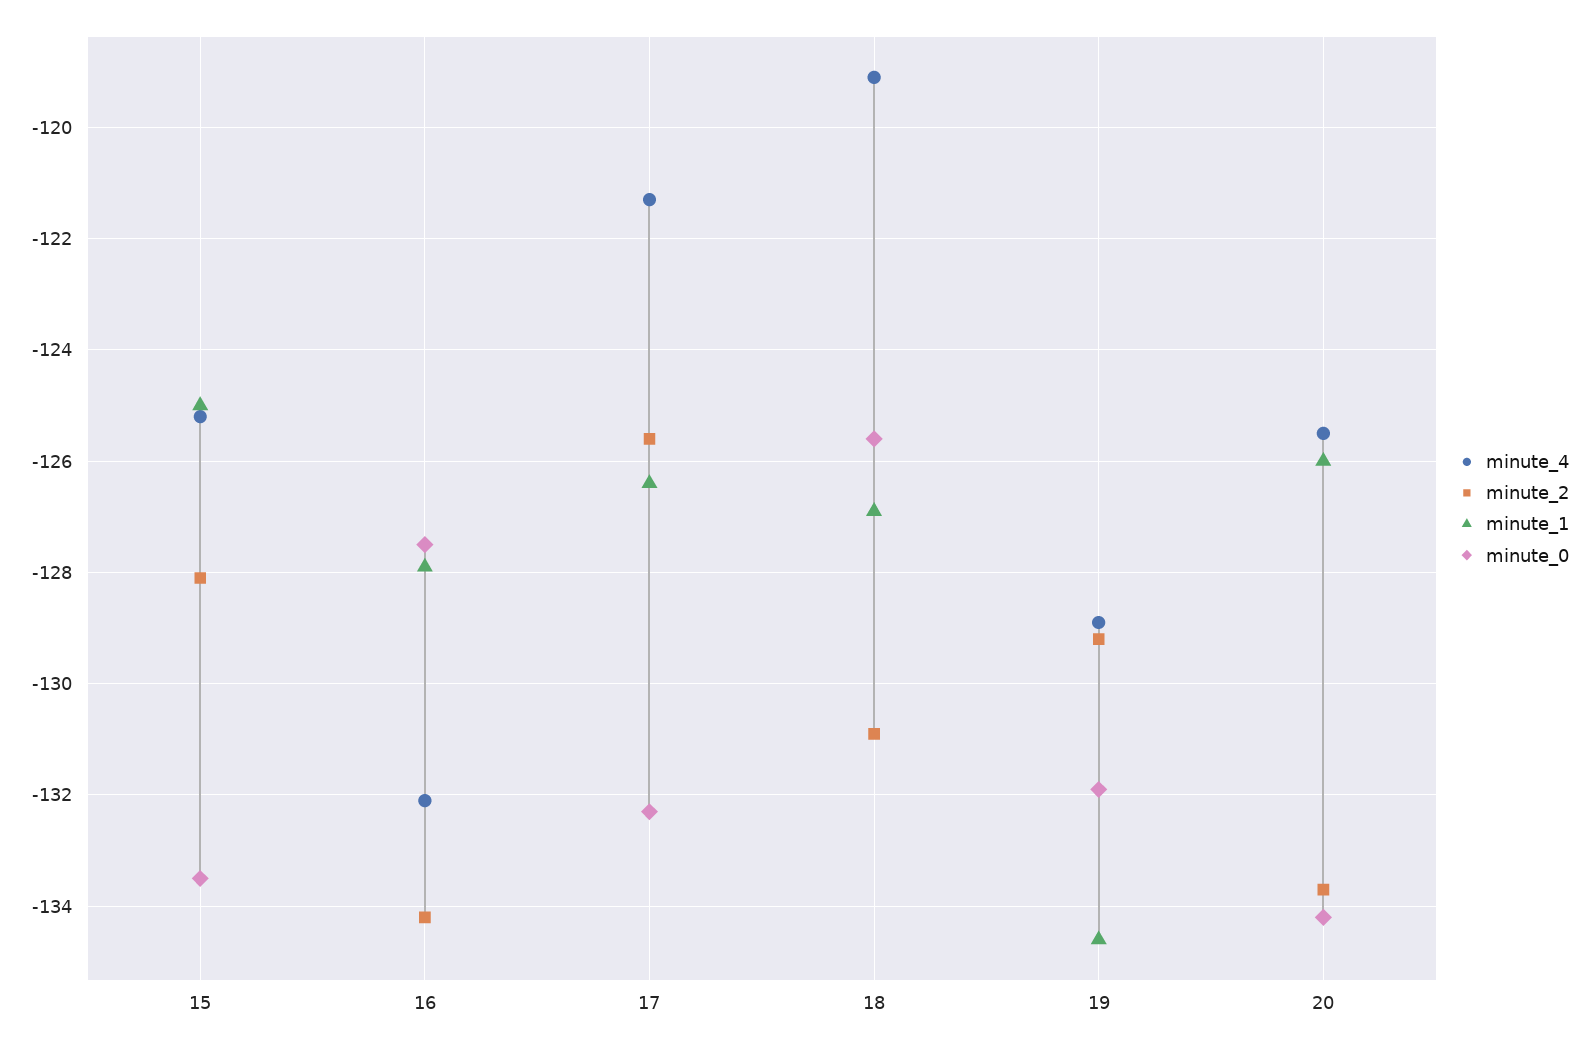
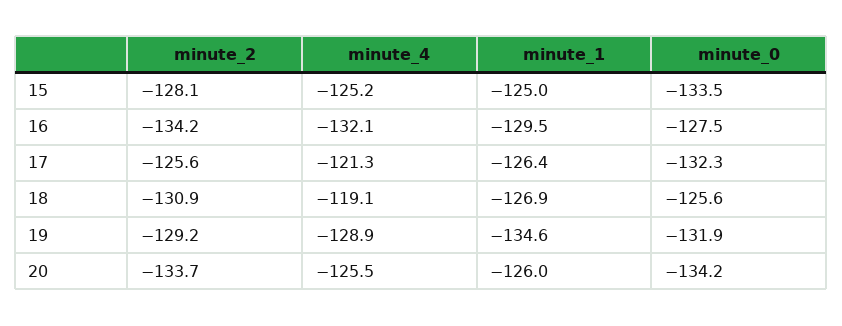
minute_1, 16: -128 -> -129.5

